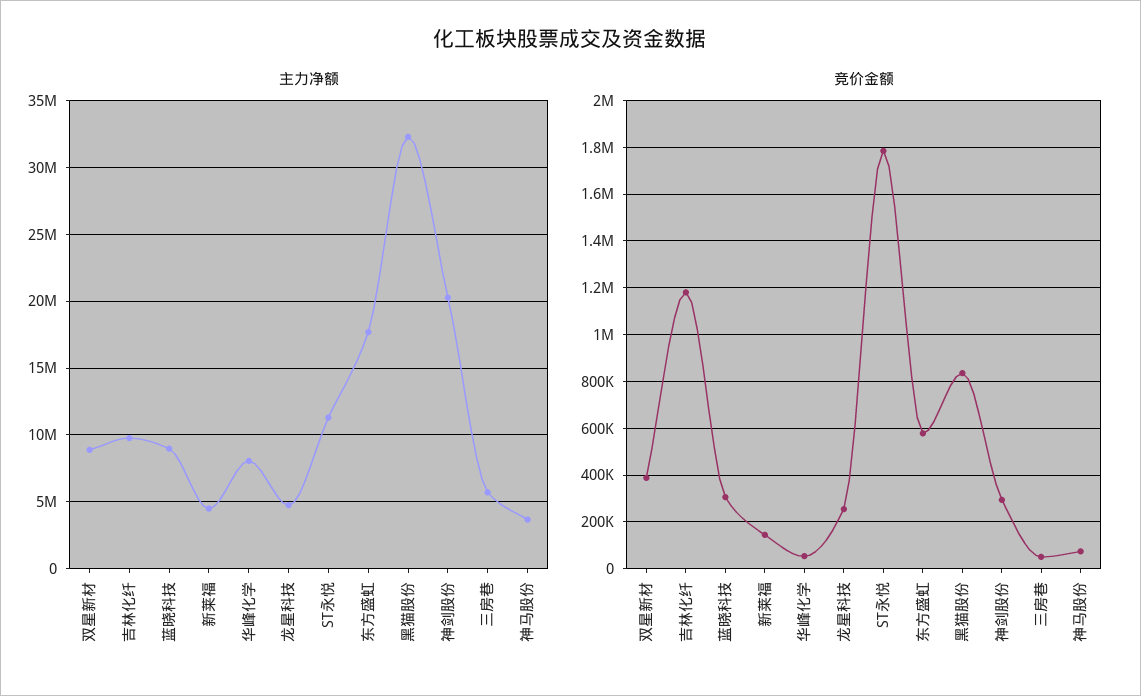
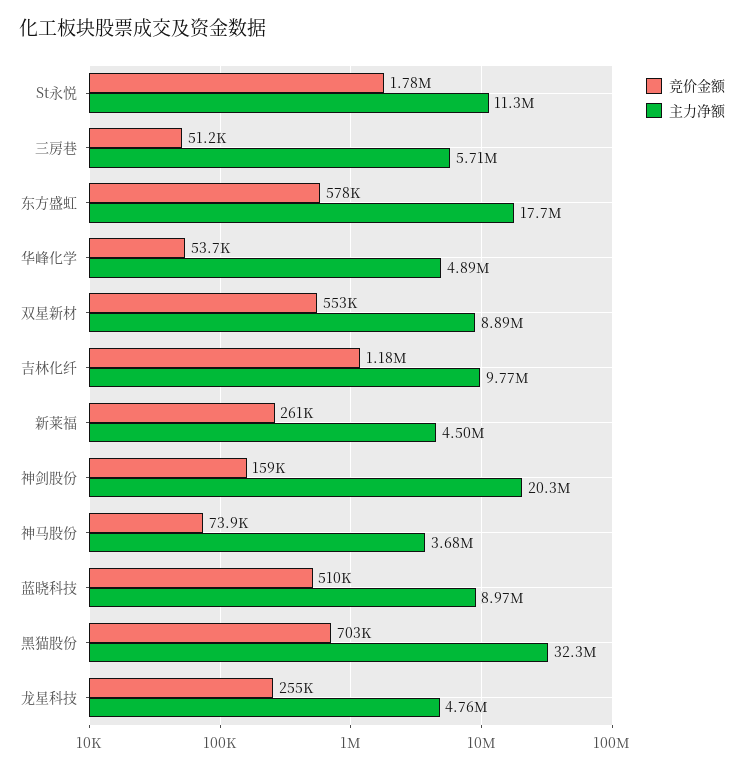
主力净额, 华峰化学: 8000000 -> 4890000
竞价金额, 双星新材: 400000 -> 553000
竞价金额, 蓝晓科技: 300000 -> 510000
竞价金额, 新莱福: 150000 -> 261000
竞价金额, 黑猫股份: 850000 -> 703000
竞价金额, 神剑股份: 300000 -> 159000

